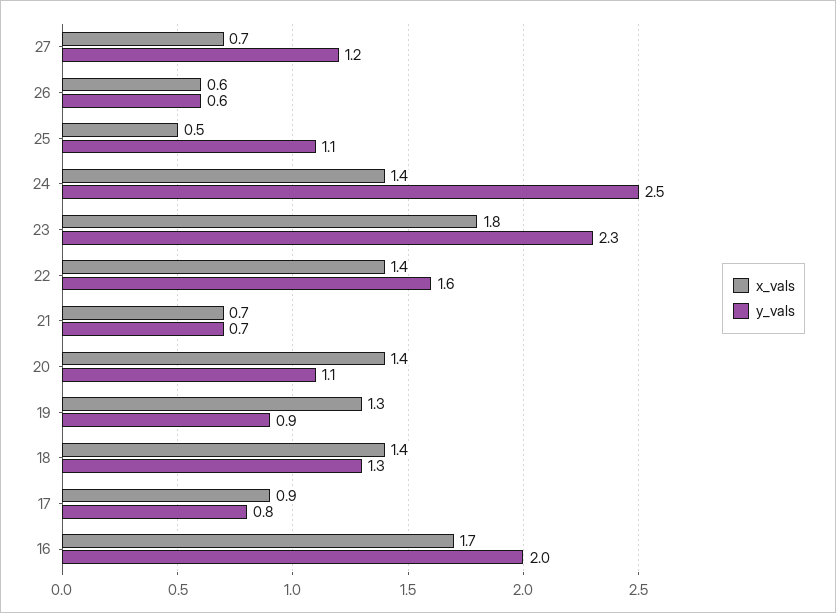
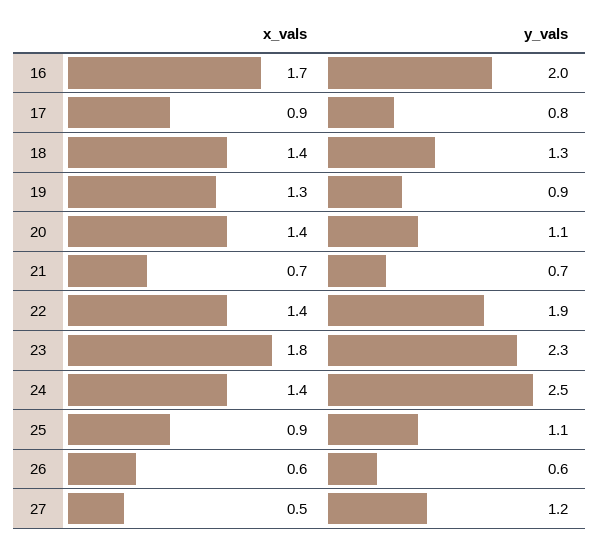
x_vals, 27: 0.7 -> 0.5
x_vals, 25: 0.5 -> 0.9
y_vals, 22: 1.6 -> 1.9

